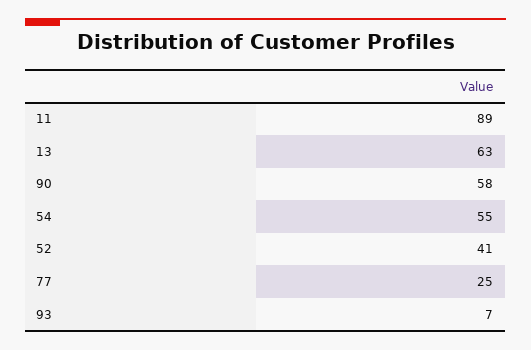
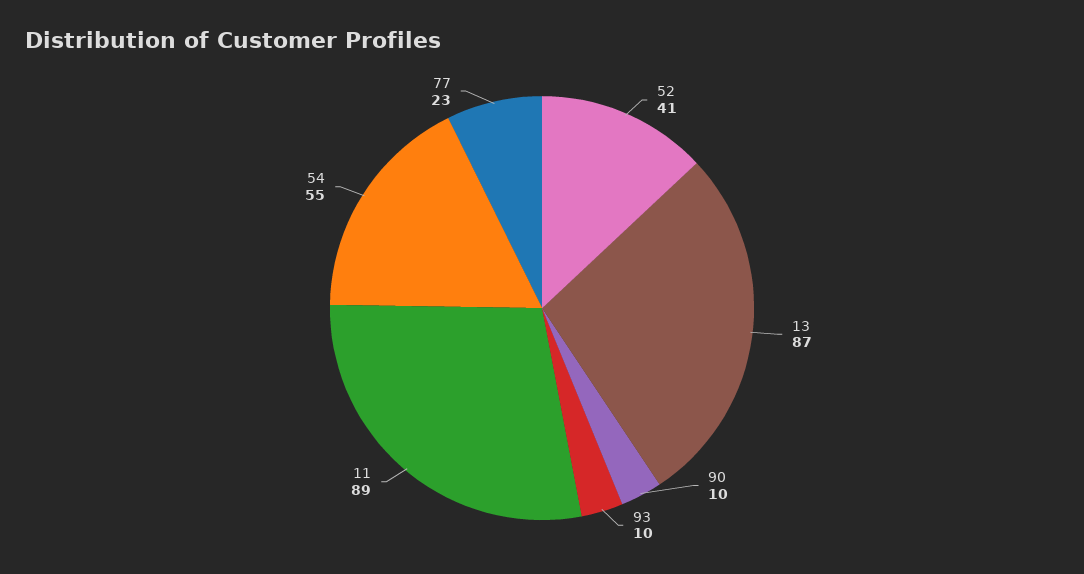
13: 63 -> 87
90: 58 -> 10
77: 25 -> 23
93: 7 -> 10

